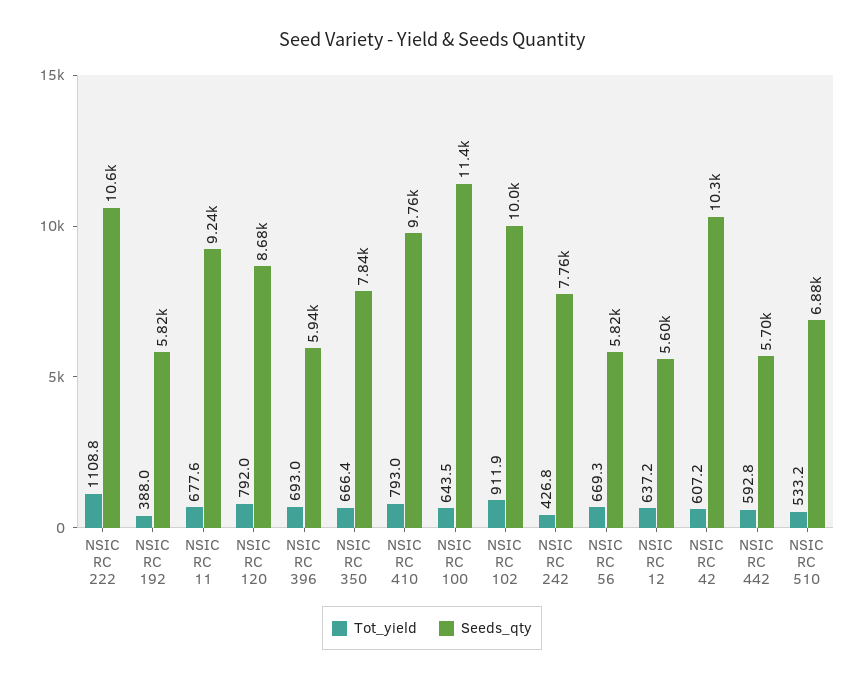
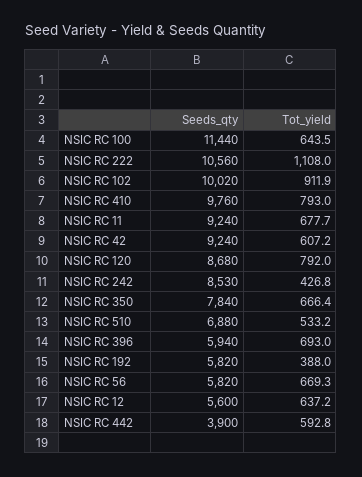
Tot_yield, NSIC RC 222: 1108.8 -> 1108
Tot_yield, NSIC RC 11: 677.6 -> 677.7
Seeds_qty, NSIC RC 242: 7760 -> 8530
Seeds_qty, NSIC RC 42: 10300 -> 9240
Seeds_qty, NSIC RC 442: 5700 -> 3900

